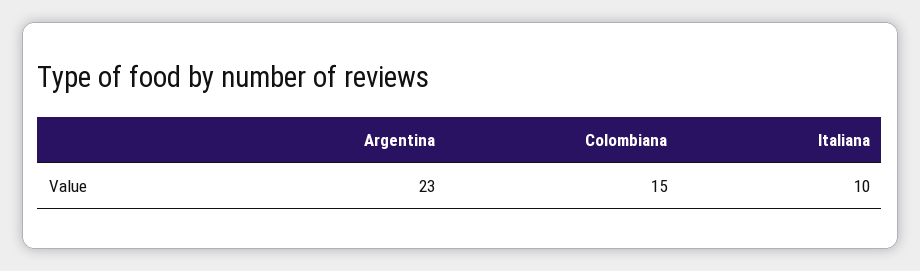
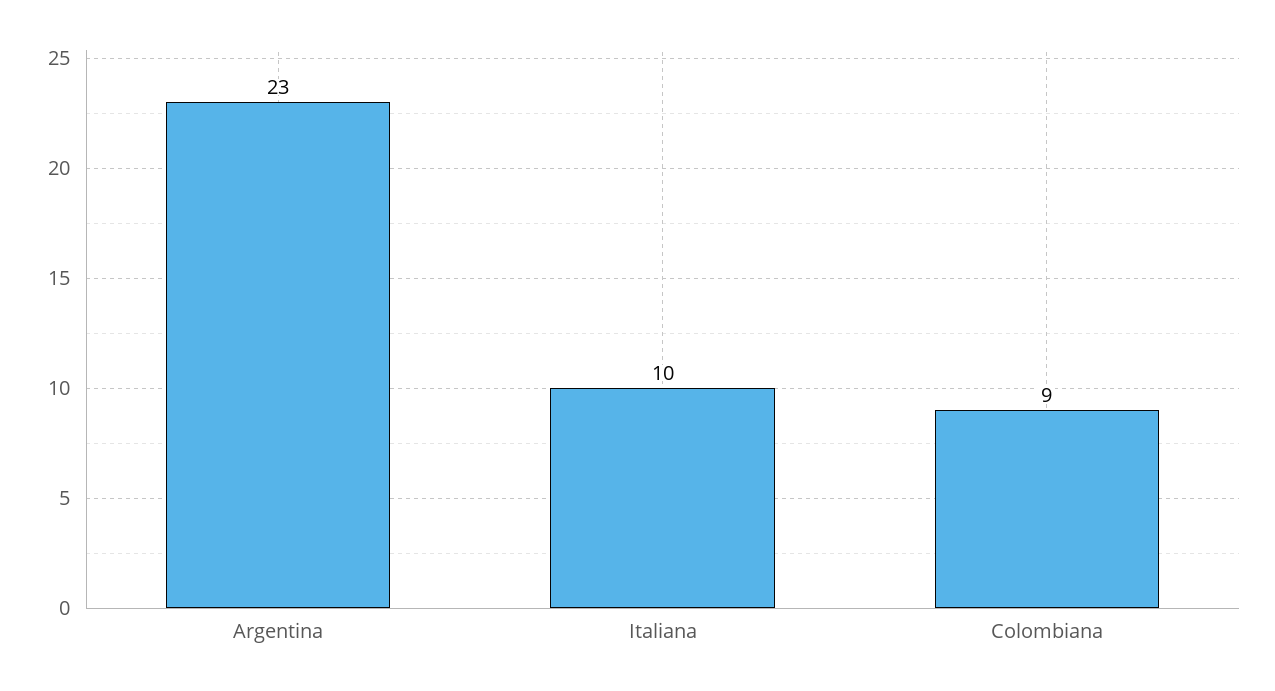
Colombiana: 15 -> 9

